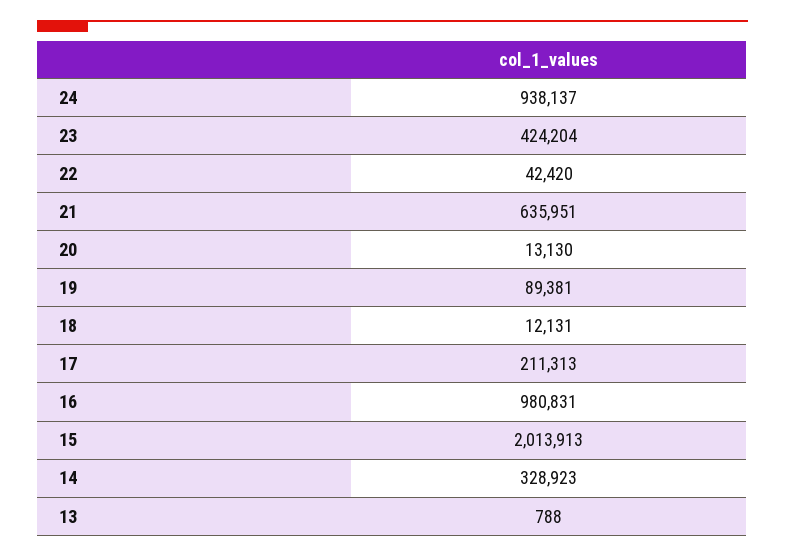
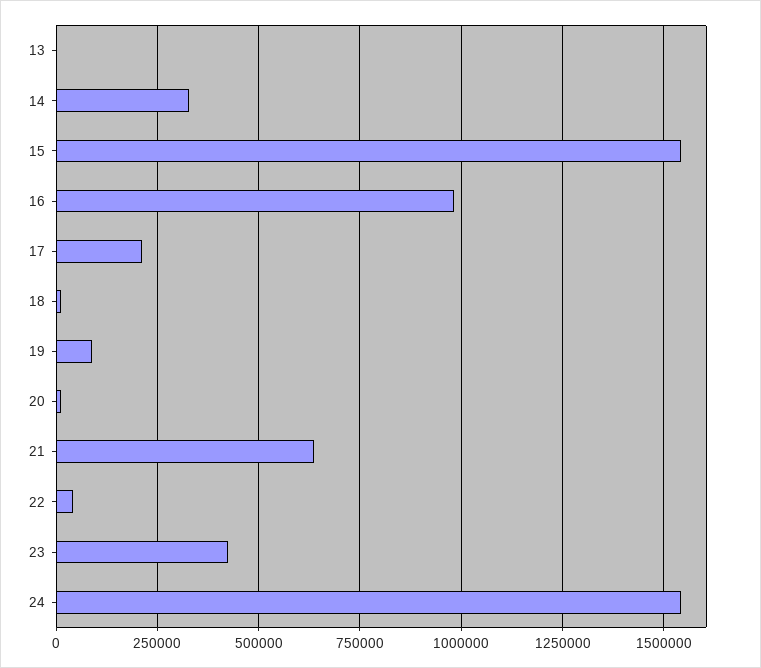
24: 938137 -> 1550000
15: 2013913 -> 1550000

